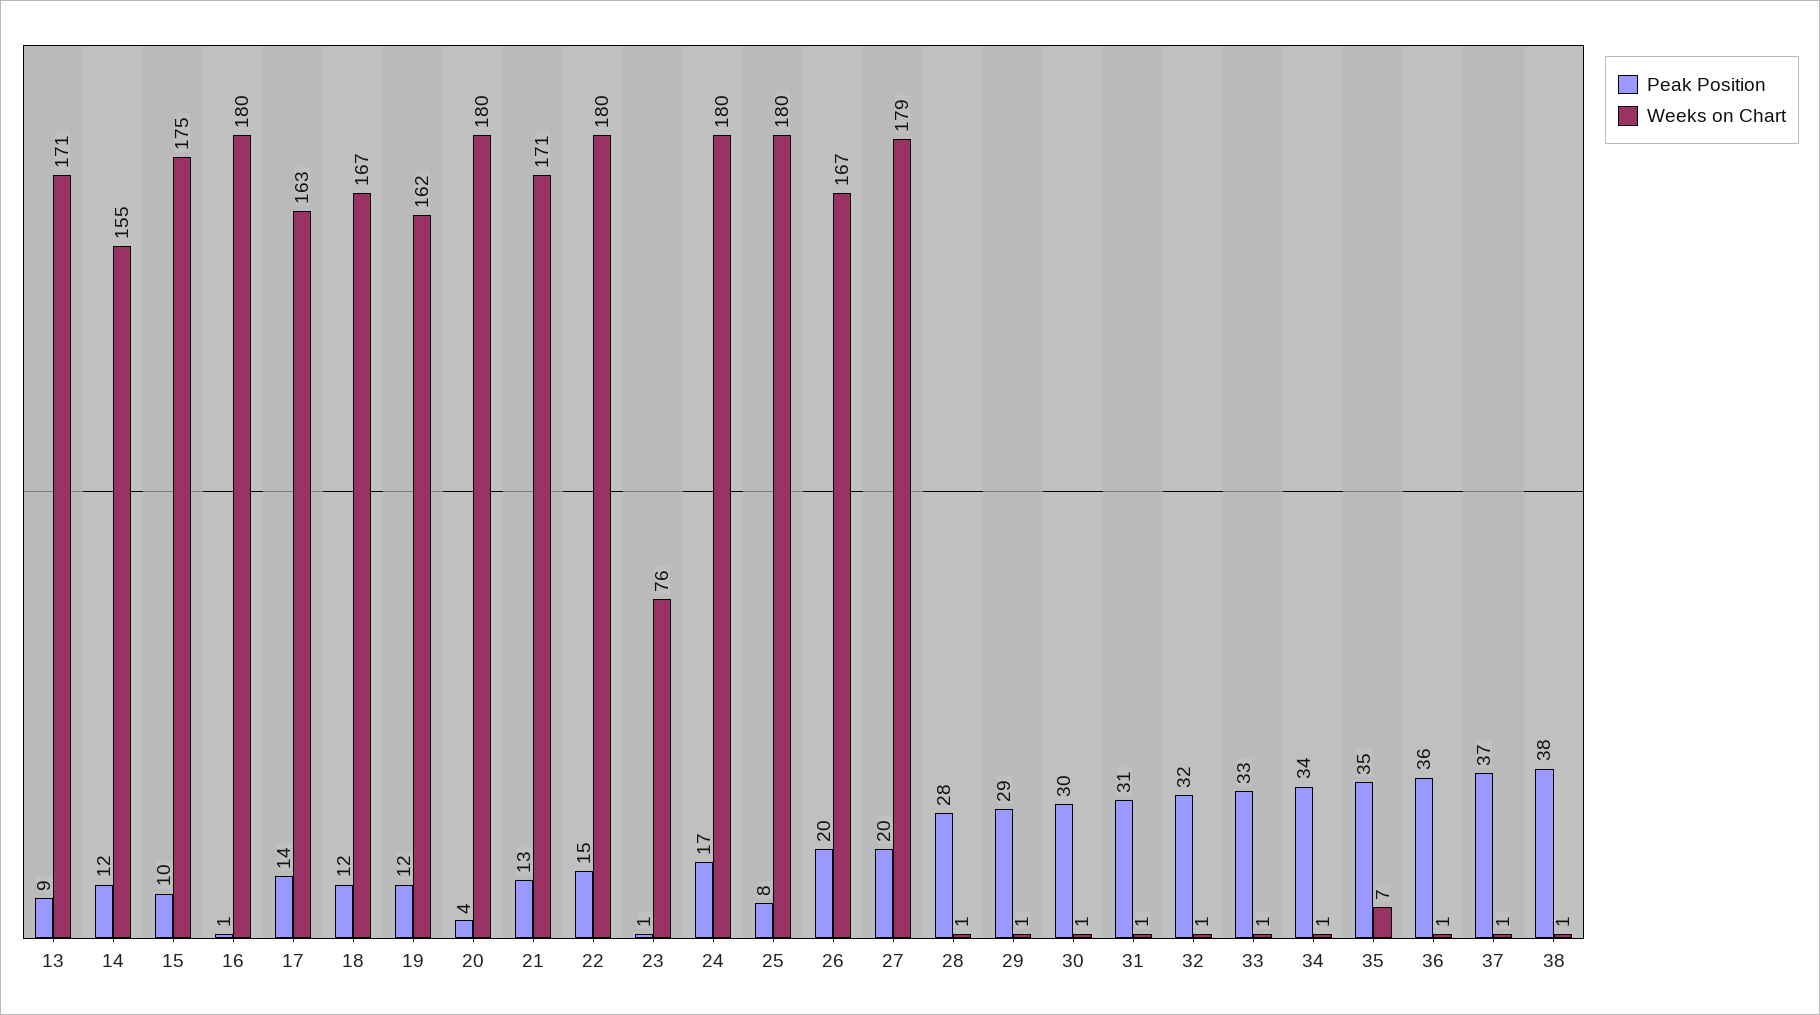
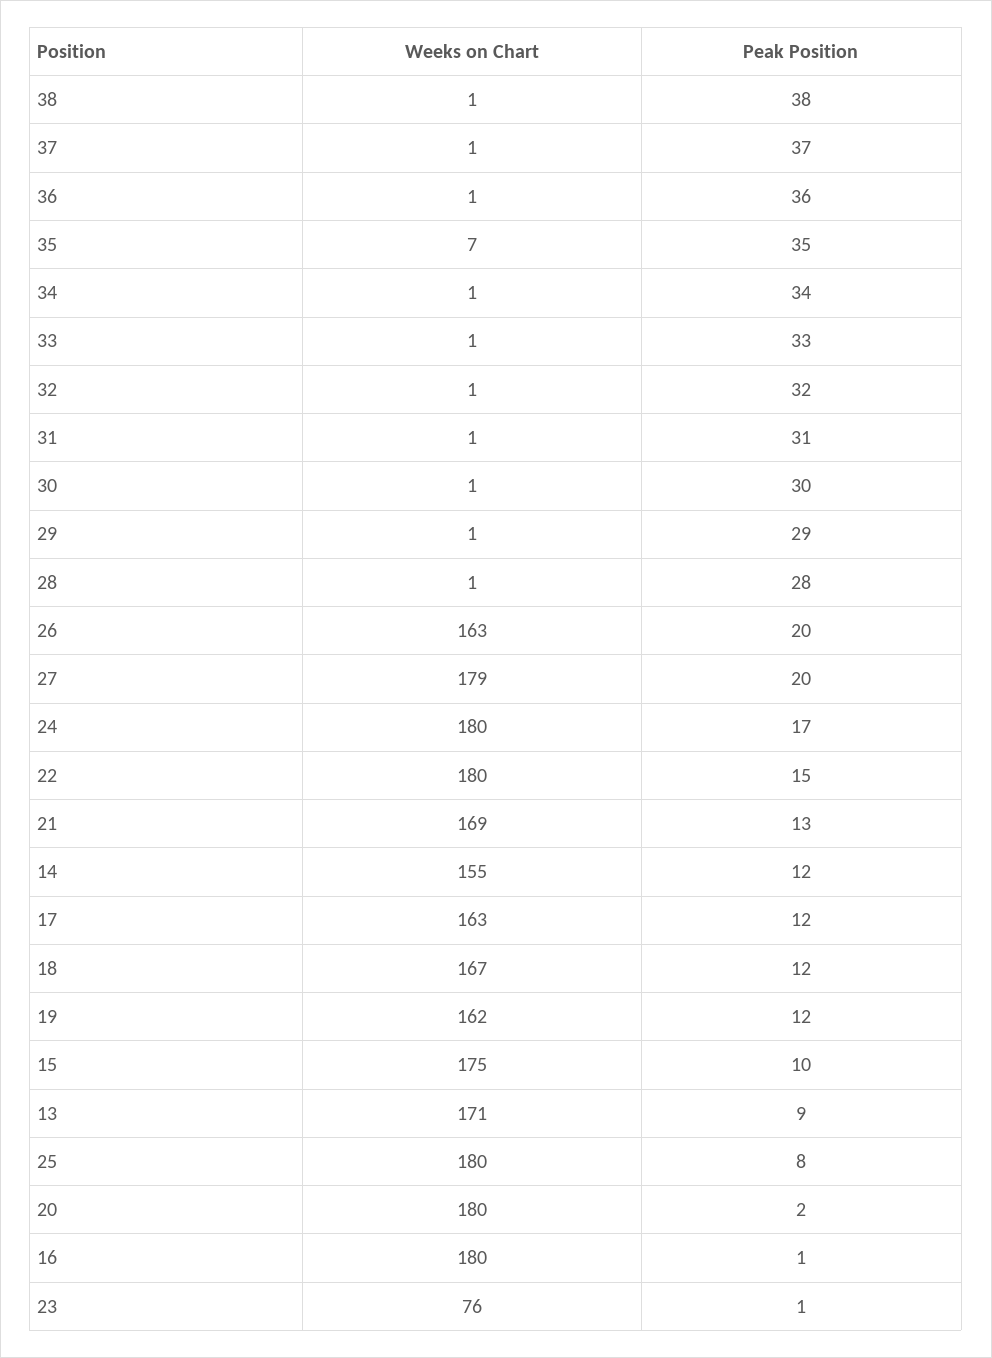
Peak Position, 17: 14 -> 12
Peak Position, 20: 4 -> 2
Weeks on Chart, 21: 171 -> 169
Weeks on Chart, 26: 167 -> 163

